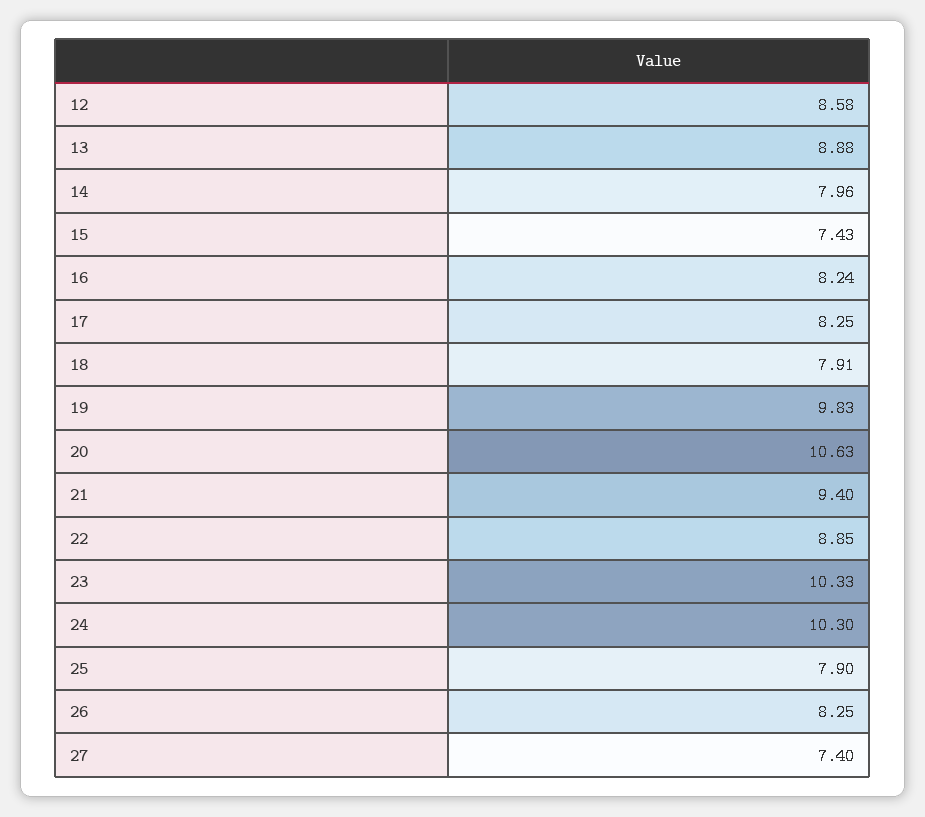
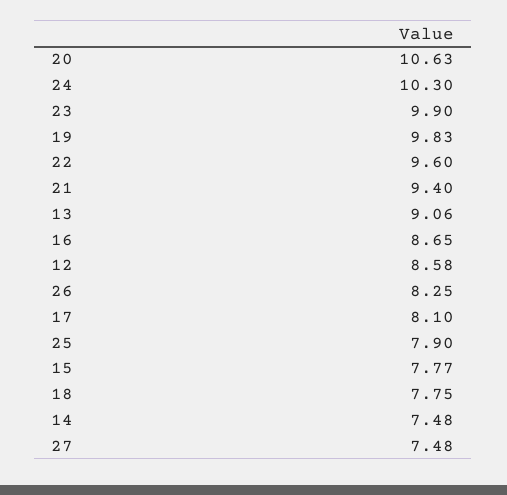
13: 8.88 -> 9.06
14: 7.96 -> 7.48
15: 7.43 -> 7.77
16: 8.24 -> 8.65
17: 8.25 -> 8.1
18: 7.91 -> 7.75
22: 8.85 -> 9.6
23: 10.33 -> 9.9
27: 7.4 -> 7.48

